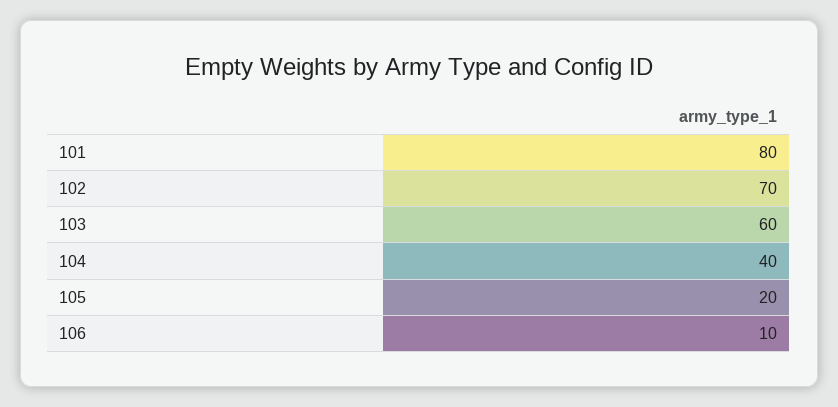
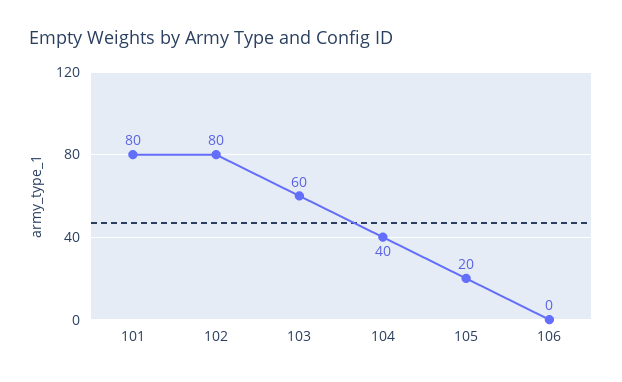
102: 70 -> 80
106: 10 -> 0

